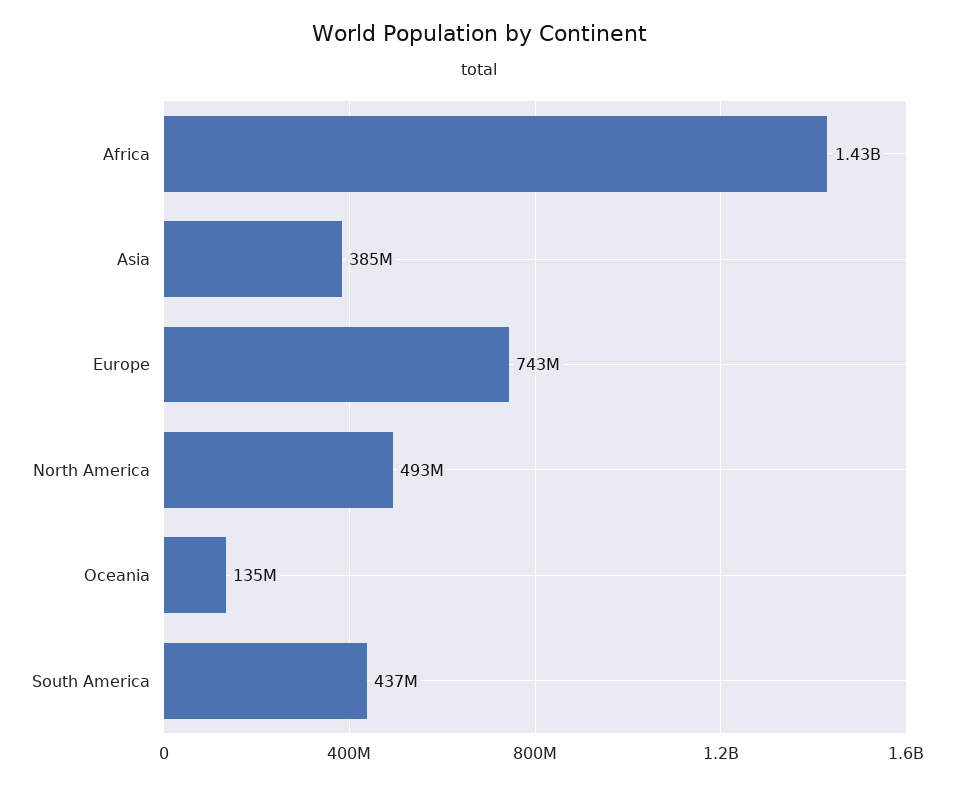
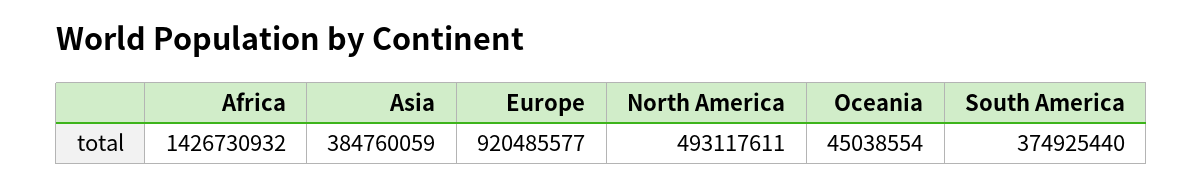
Europe: 743000000 -> 920485577
Oceania: 135000000 -> 45038554
South America: 437000000 -> 374925440

